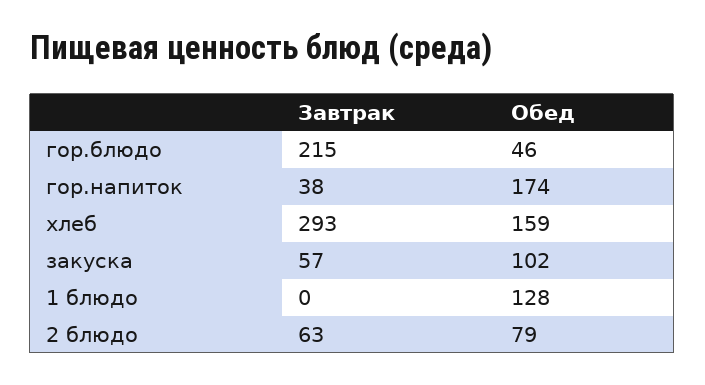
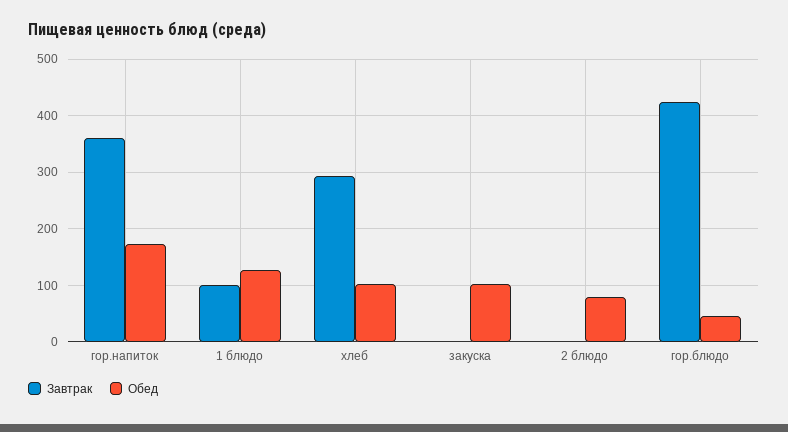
Завтрак, гор.блюдо: 215 -> 420
Завтрак, гор.напиток: 38 -> 360
Обед, хлеб: 159 -> 100
Завтрак, закуска: 57 -> 0
Завтрак, 1 блюдо: 0 -> 100
Завтрак, 2 блюдо: 63 -> 0

